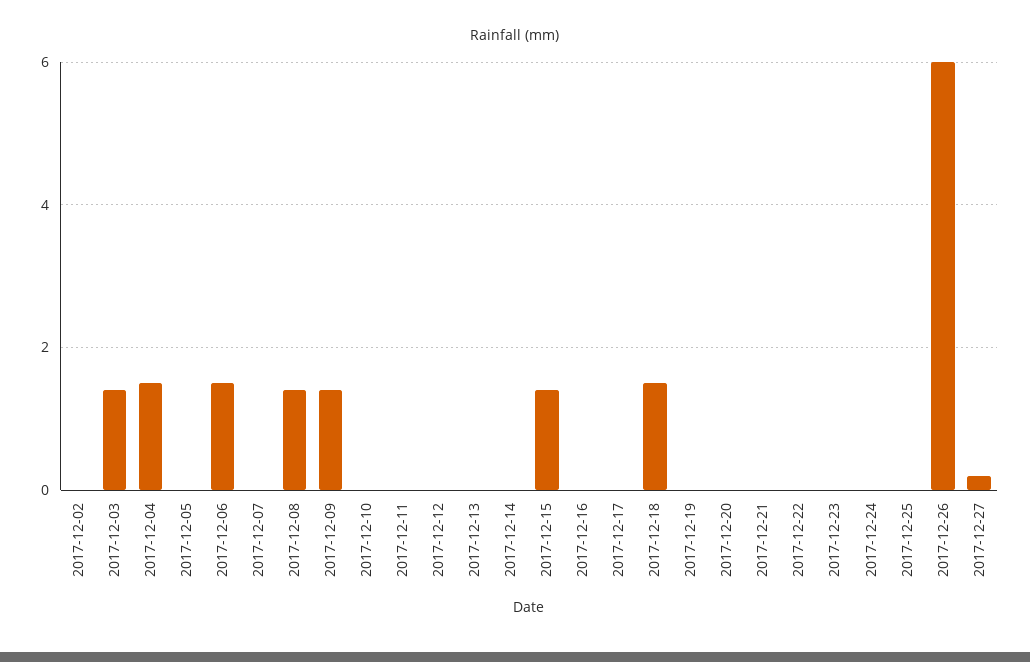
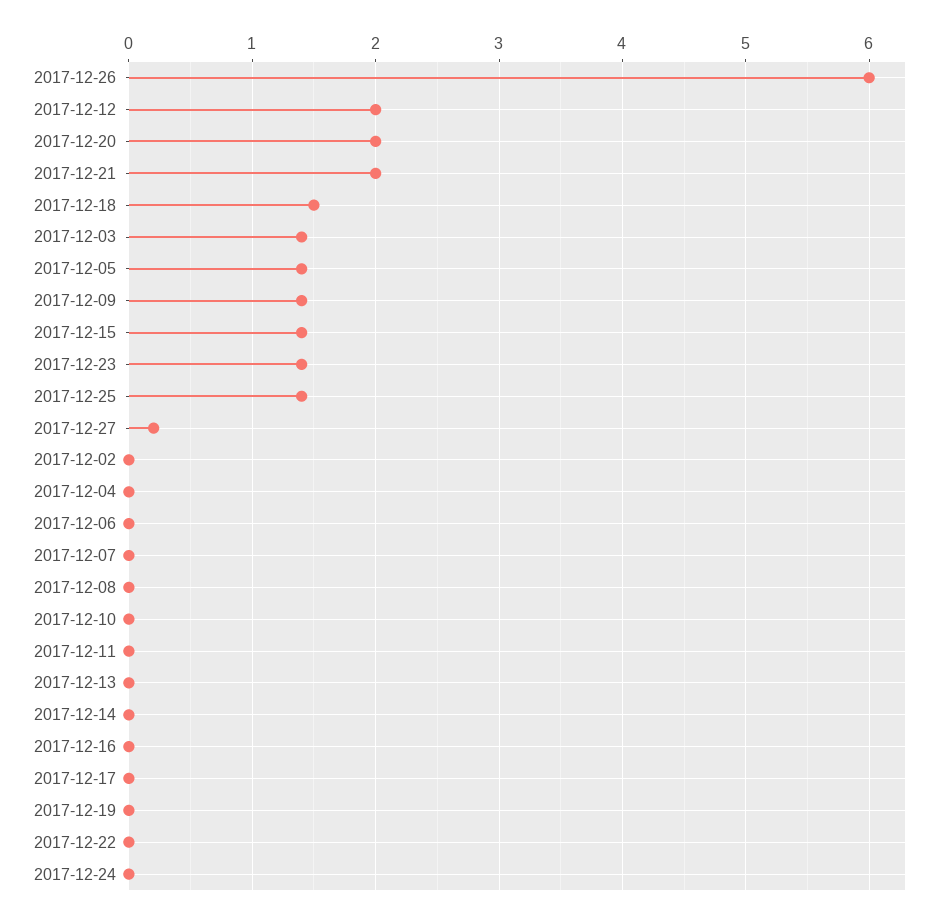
2017-12-04: 1.5 -> 0
2017-12-05: 0 -> 1.4
2017-12-06: 1.5 -> 0
2017-12-08: 1.5 -> 0
2017-12-12: 0 -> 2
2017-12-20: 0 -> 2
2017-12-21: 0 -> 2
2017-12-23: 0 -> 1.4
2017-12-25: 0 -> 1.4

